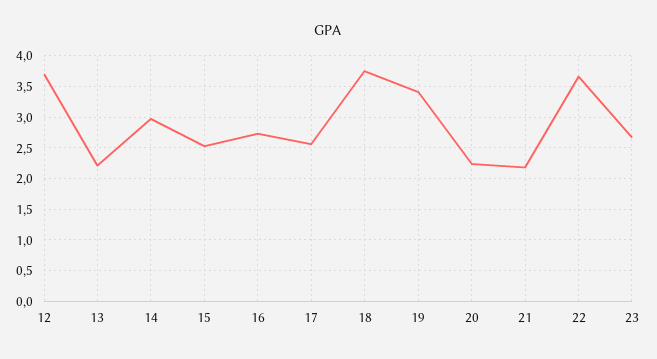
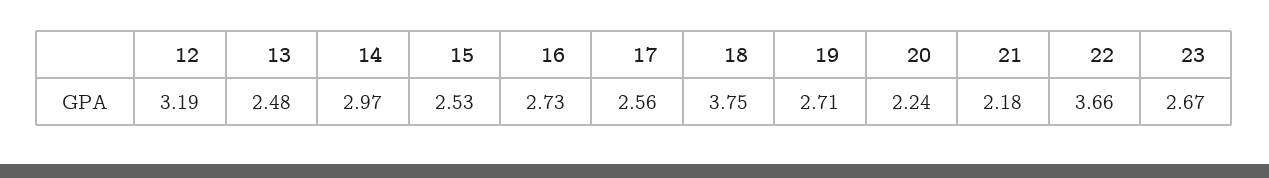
12: 3.7 -> 3.19
13: 2.2 -> 2.48
19: 3.4 -> 2.71

